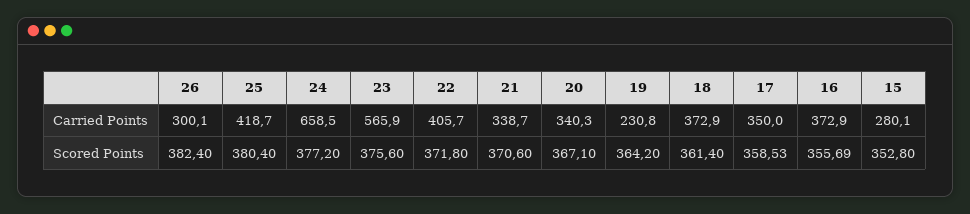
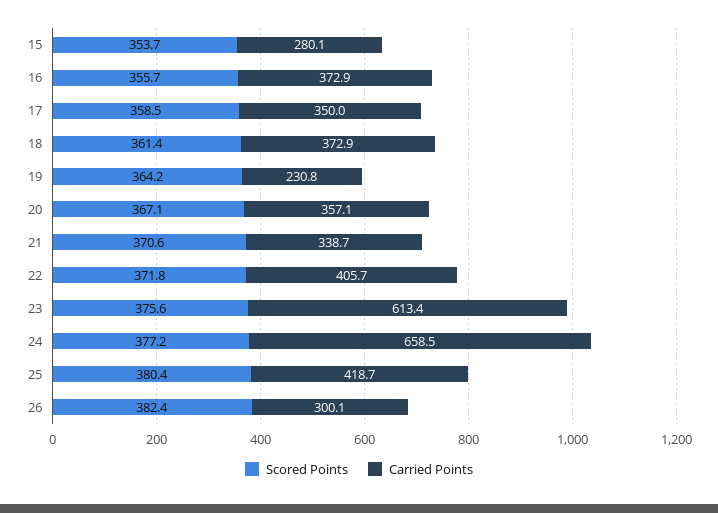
Carried Points, 23: 565.9 -> 613.4
Carried Points, 20: 340.3 -> 357.1
Scored Points, 17: 358.53 -> 358.5
Scored Points, 16: 355.69 -> 355.7
Scored Points, 15: 352.8 -> 353.7

